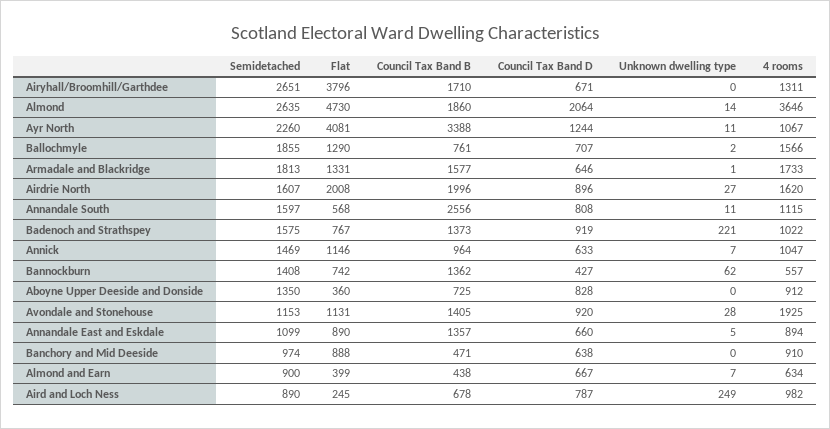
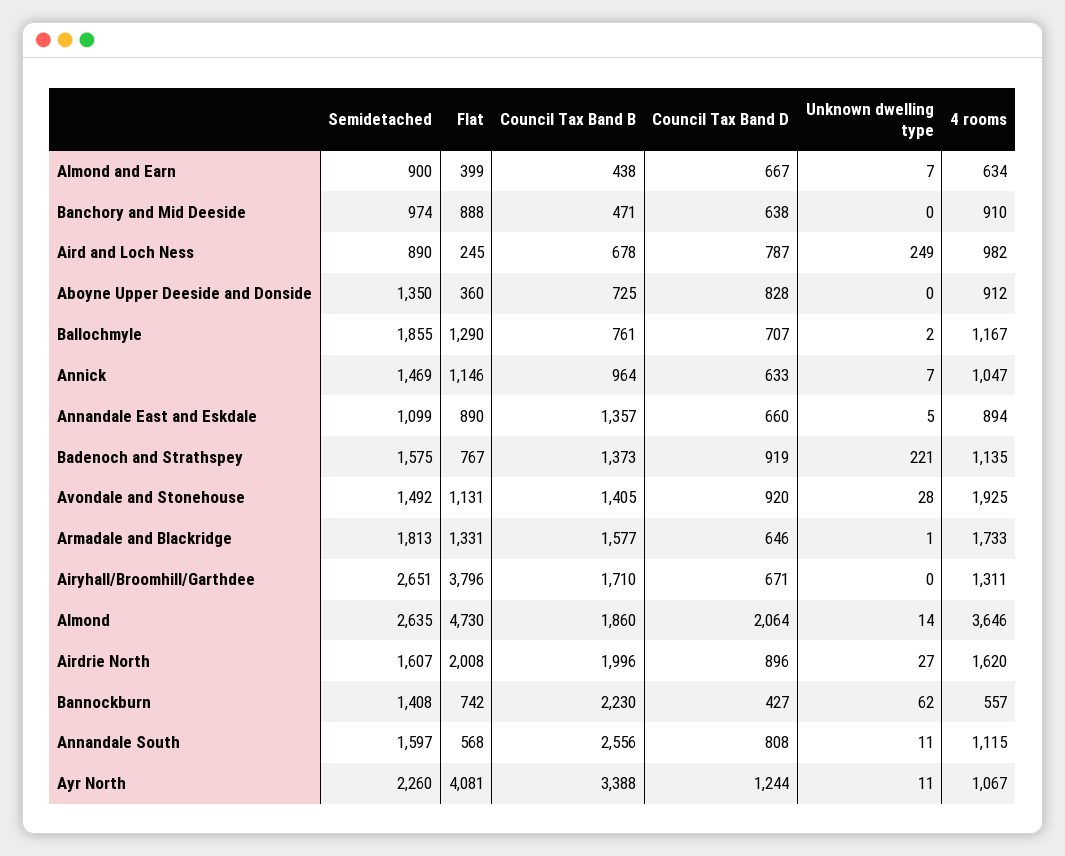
4 rooms, Ballochmyle: 1566 -> 1167
4 rooms, Badenoch and Strathspey: 1022 -> 1135
Council Tax Band B, Bannockburn: 1362 -> 2230
Semidetached, Avondale and Stonehouse: 1153 -> 1492

